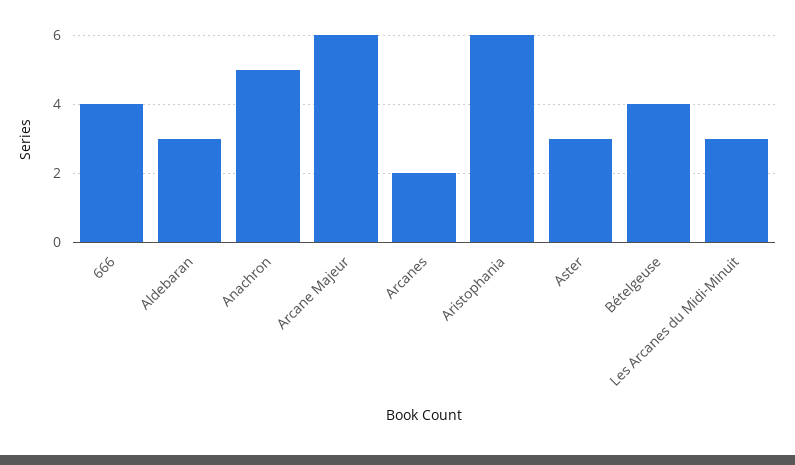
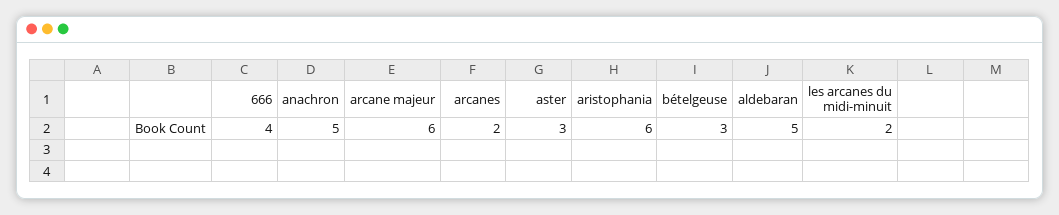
Aldebaran: 3 -> 5
Bételgeuse: 4 -> 3
Les Arcanes du Midi-Minuit: 3 -> 2

